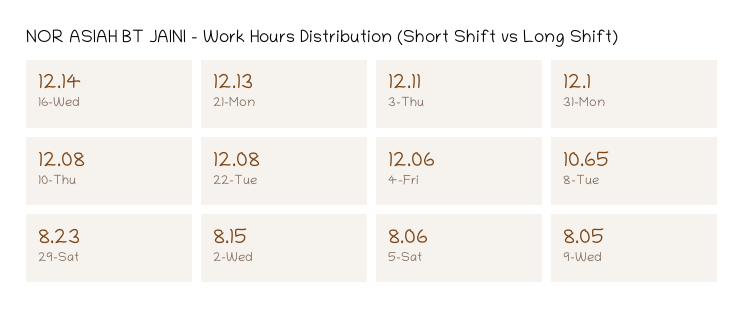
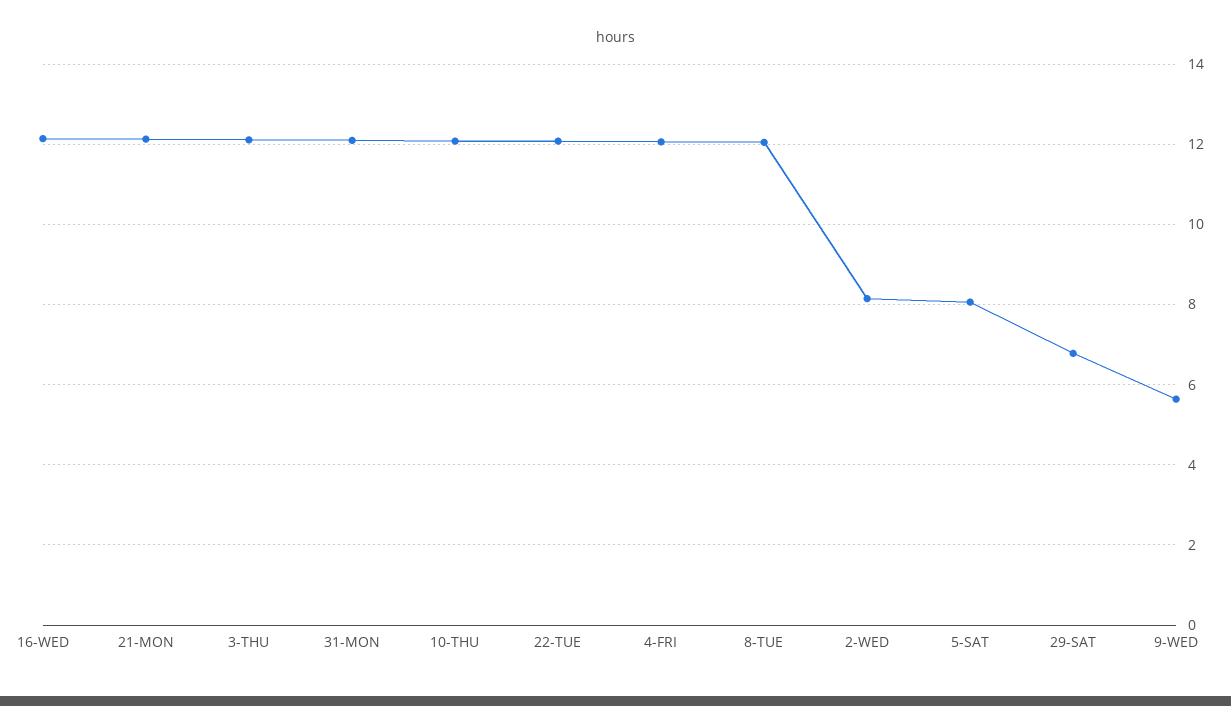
8-Tue: 10.65 -> 12
29-Sat: 8.23 -> 6.8
9-Wed: 8.05 -> 5.6

